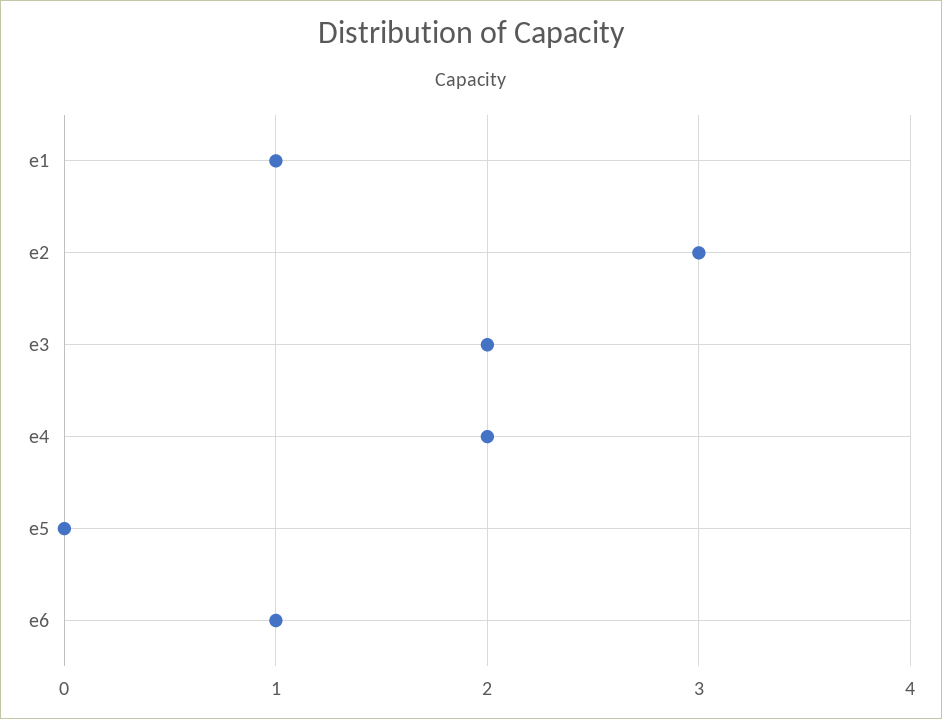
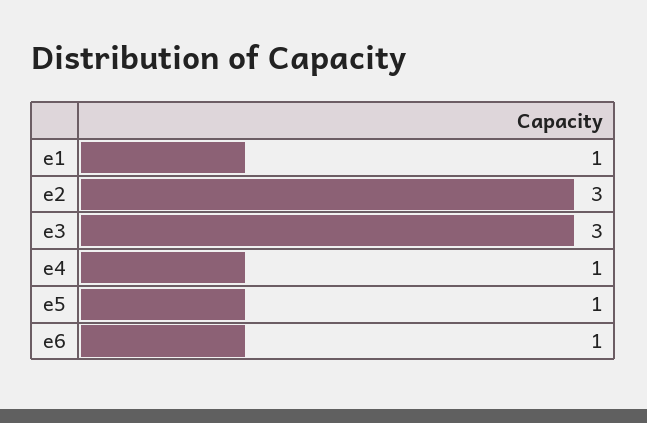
e3: 2 -> 3
e4: 2 -> 1
e5: 0 -> 1

